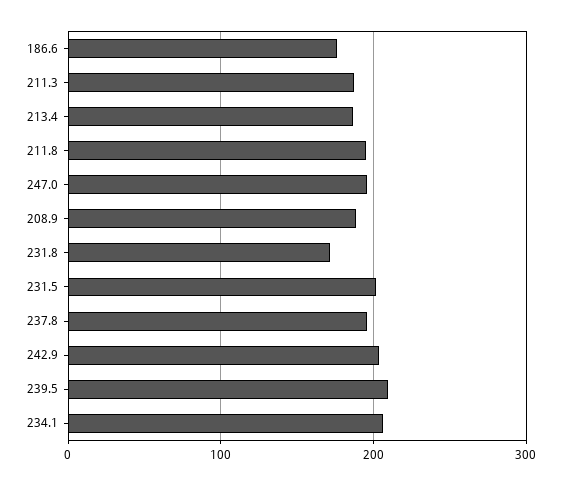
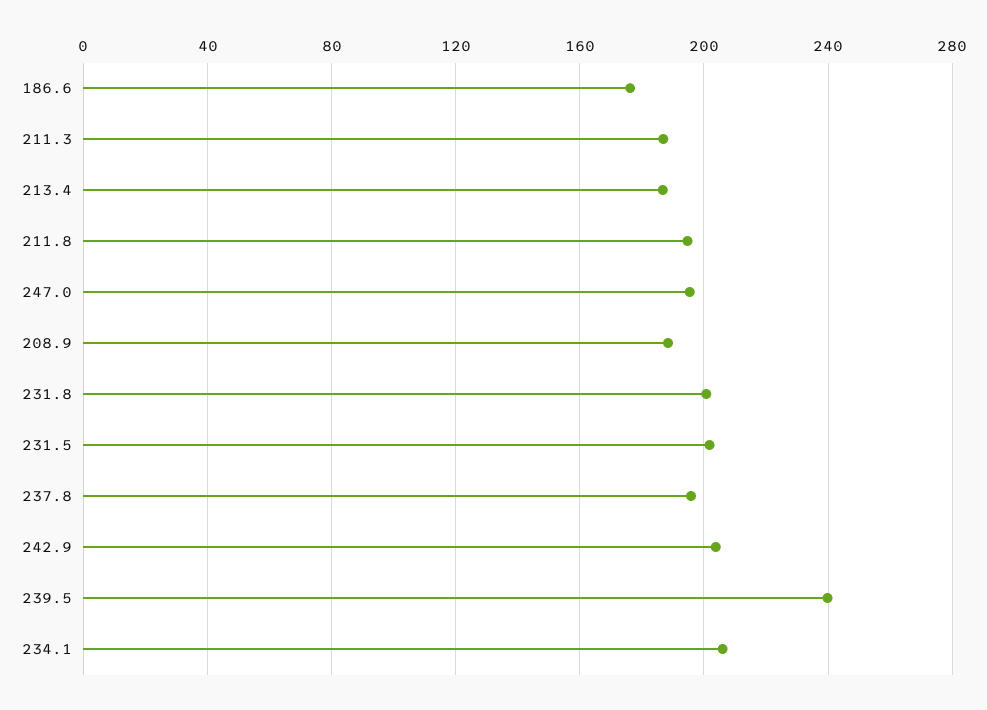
231.8: 170 -> 200
239.5: 210 -> 240

